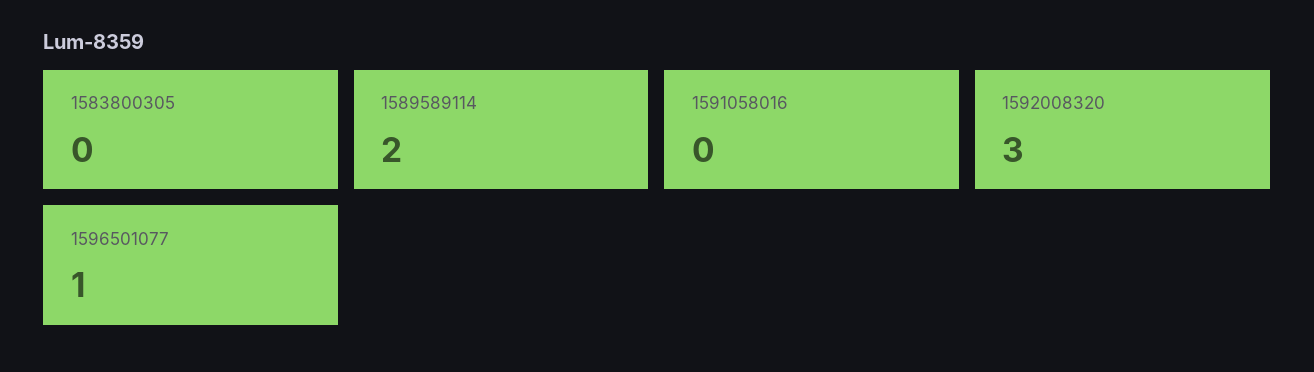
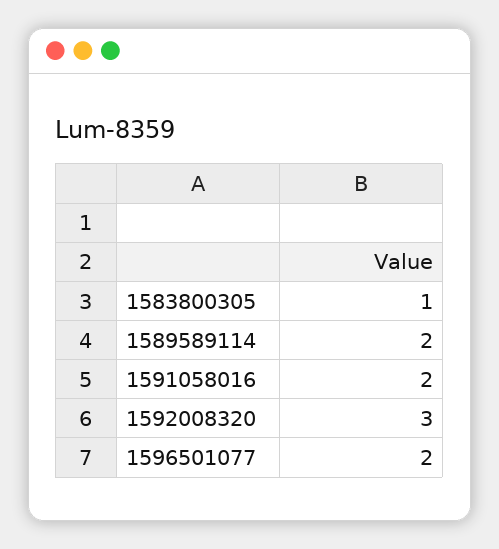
1583800305: 0 -> 1
1591058016: 0 -> 2
1596501077: 1 -> 2

